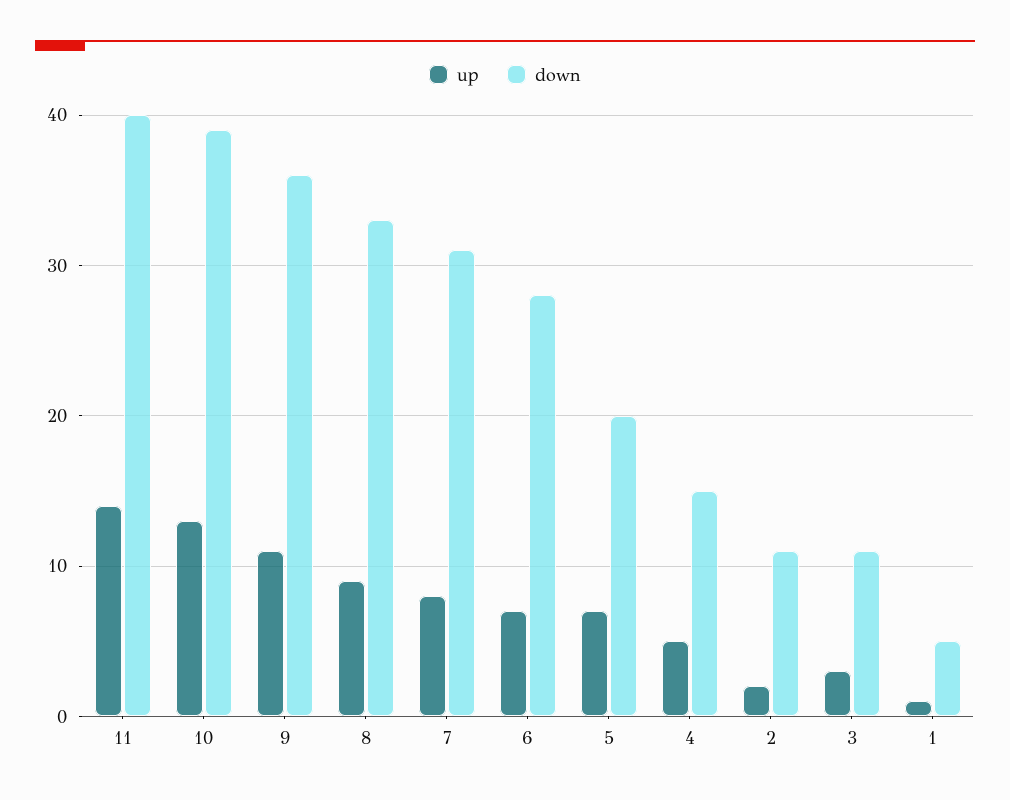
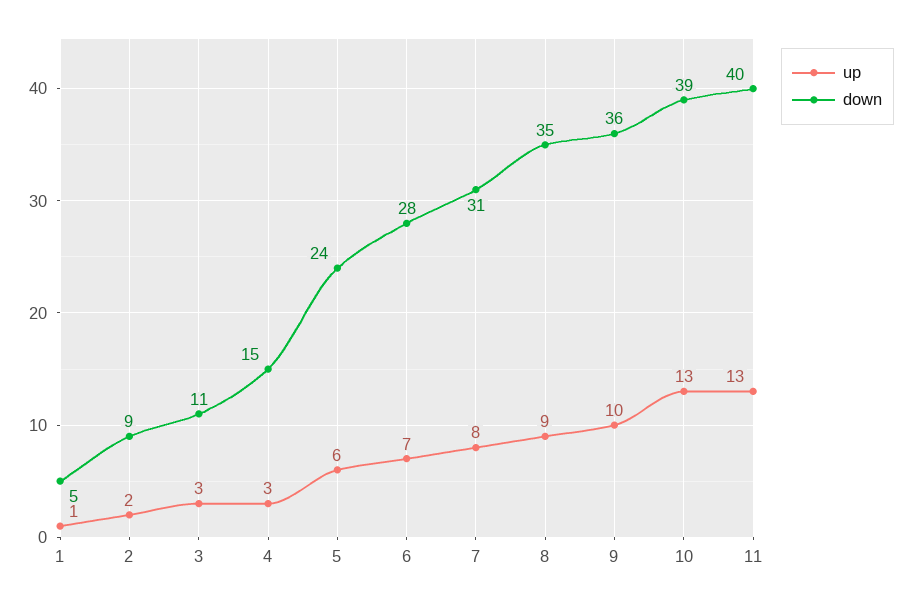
up, 11: 14 -> 13
up, 9: 11 -> 10
down, 8: 33 -> 35
up, 5: 7 -> 6
down, 5: 20 -> 24
up, 4: 5 -> 3
down, 2: 11 -> 9

